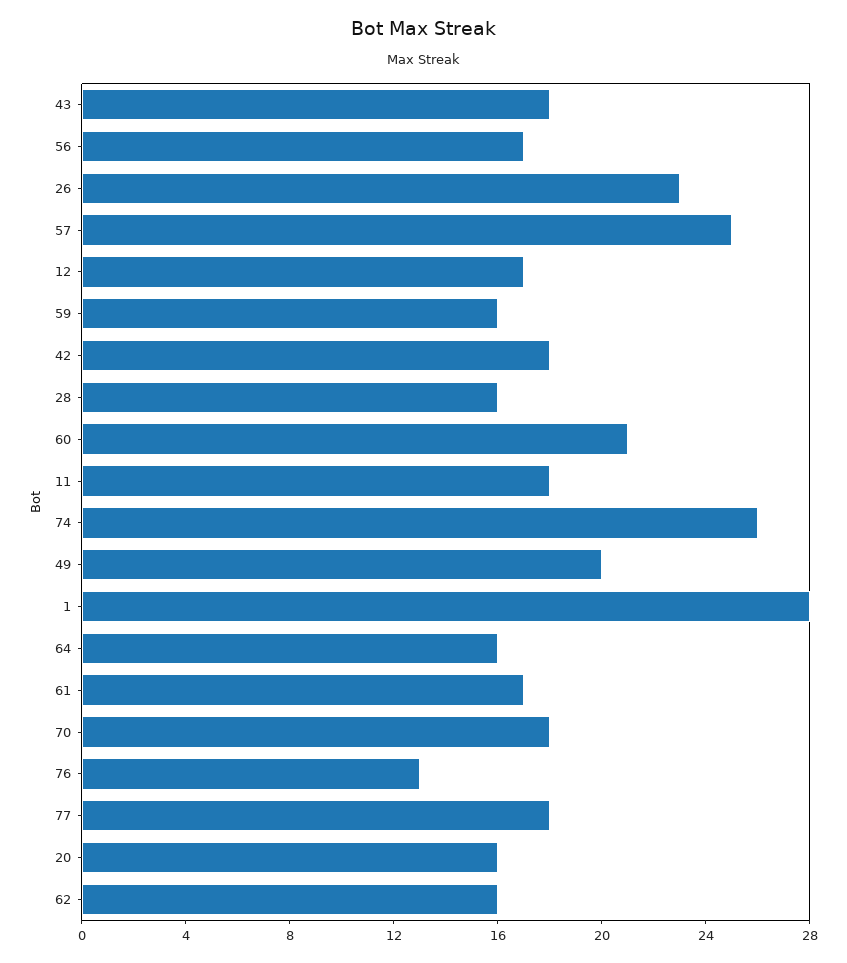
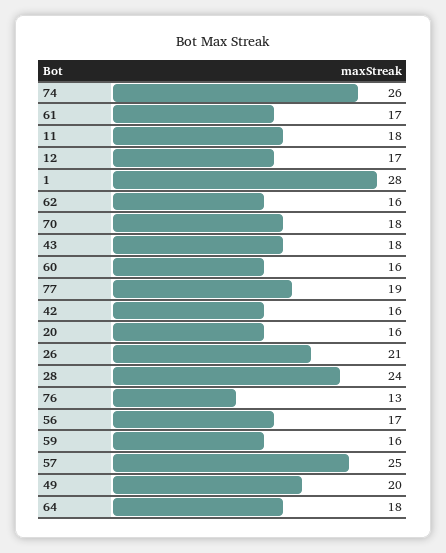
26: 23 -> 21
42: 18 -> 16
28: 16 -> 24
60: 21 -> 16
64: 16 -> 18
77: 18 -> 19

